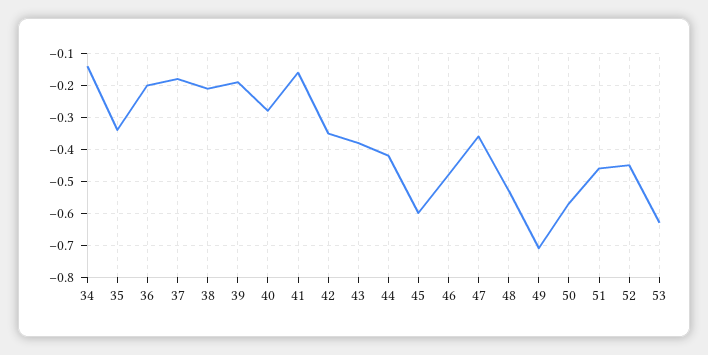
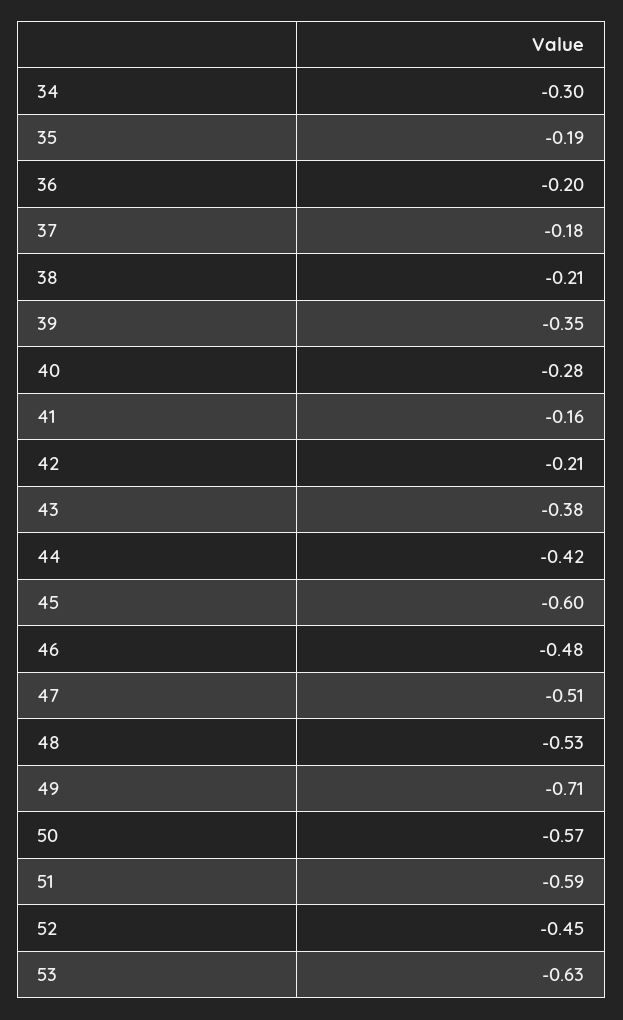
34: -0.15 -> -0.3
35: -0.35 -> -0.19
39: -0.2 -> -0.35
42: -0.35 -> -0.21
47: -0.35 -> -0.51
51: -0.45 -> -0.59

